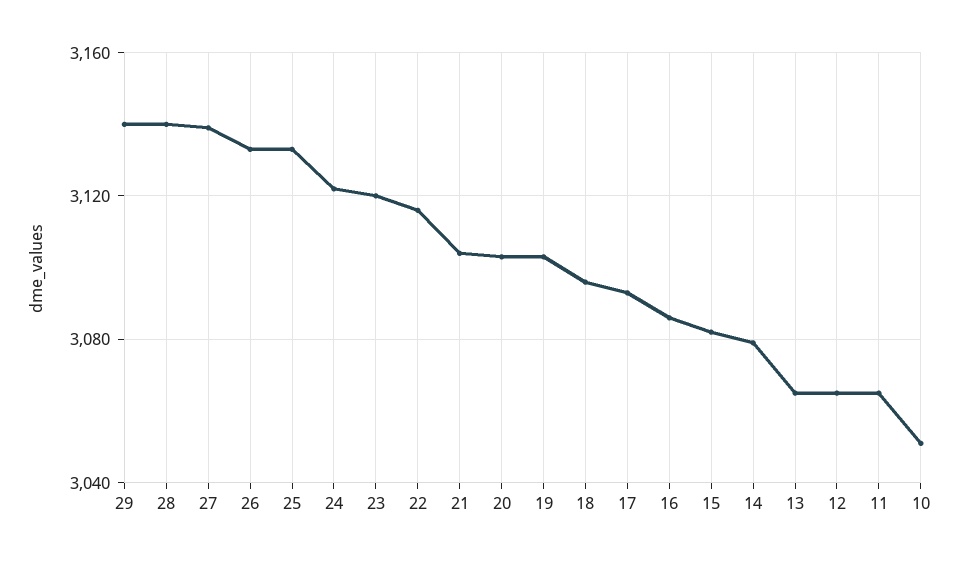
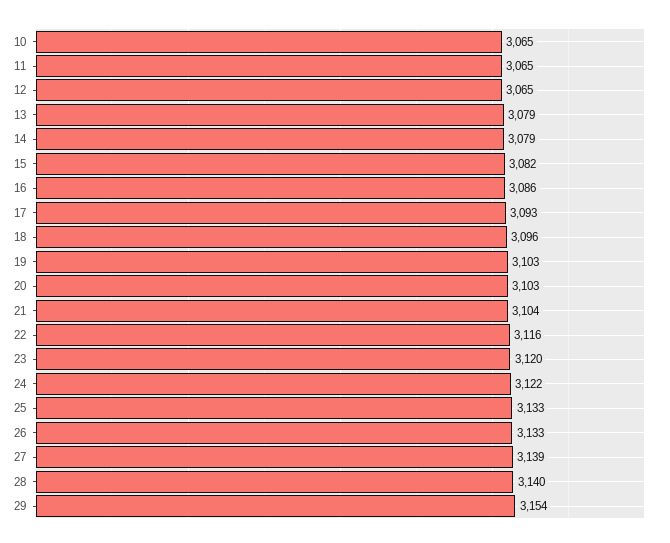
29: 3140 -> 3154
13: 3065 -> 3079
10: 3050 -> 3065

